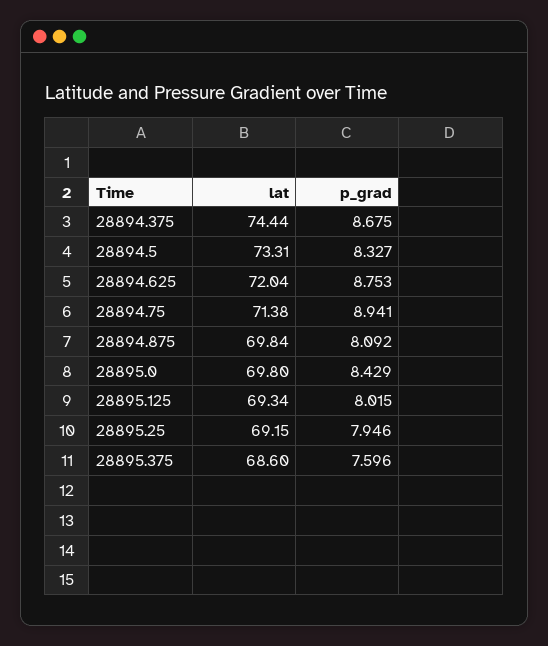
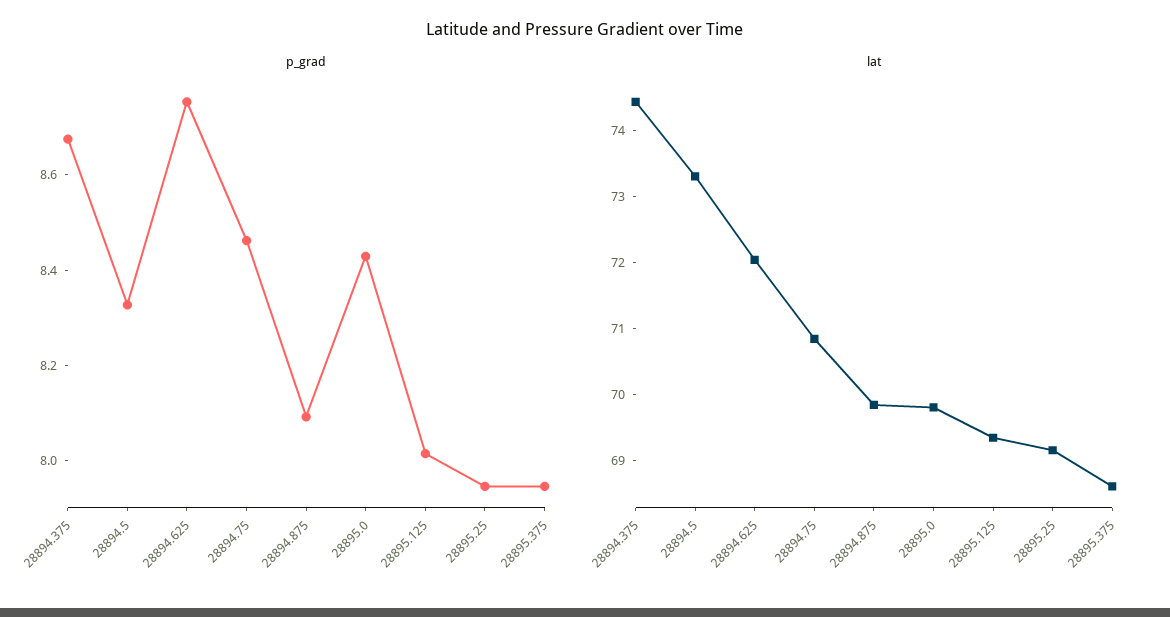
lat, 28894.75: 71.38 -> 70.8
p_grad, 28894.75: 8.941 -> 8.45
p_grad, 28895.375: 7.596 -> 7.95

